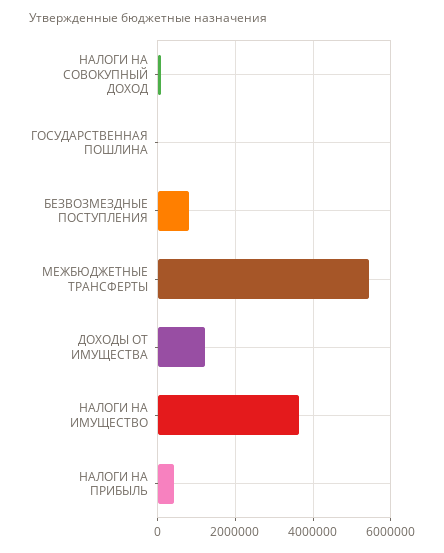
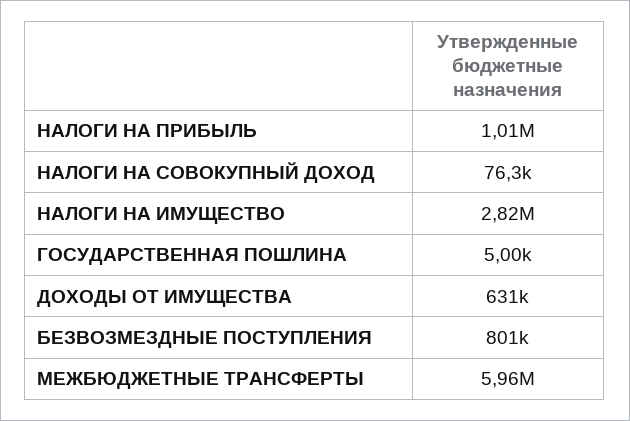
МЕЖБЮДЖЕТНЫЕ ТРАНСФЕРТЫ: 5400000 -> 5960000
ДОХОДЫ ОТ ИМУЩЕСТВА: 1200000 -> 631000
НАЛОГИ НА ИМУЩЕСТВО: 3600000 -> 2820000
НАЛОГИ НА ПРИБЫЛЬ: 400000 -> 1010000

